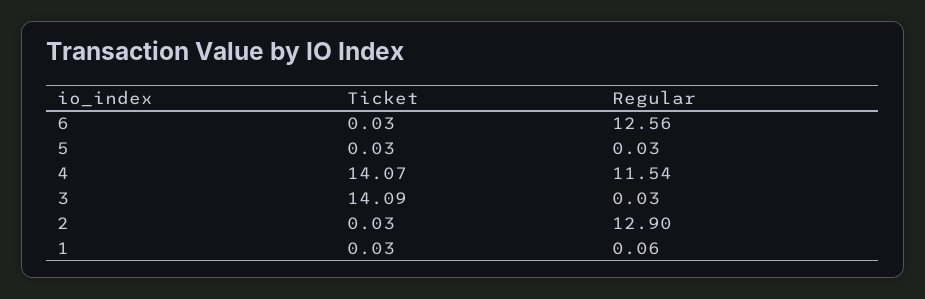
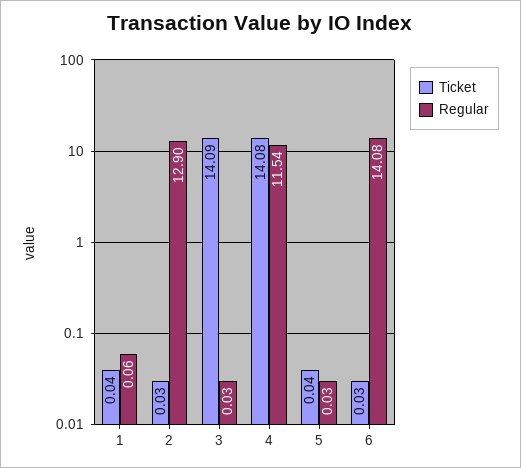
Regular, 6: 12.56 -> 14.08
Ticket, 5: 0.03 -> 0.04
Ticket, 4: 14.07 -> 14.08
Ticket, 1: 0.03 -> 0.04

